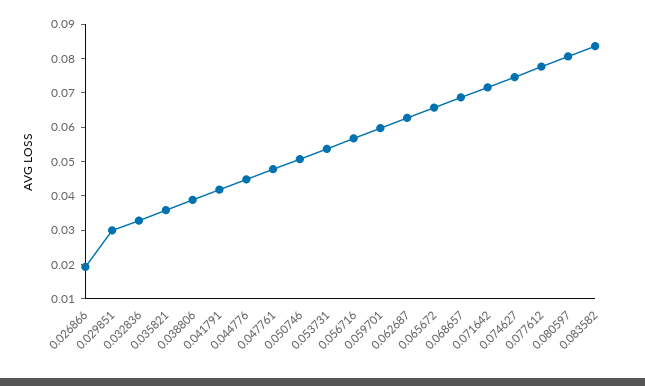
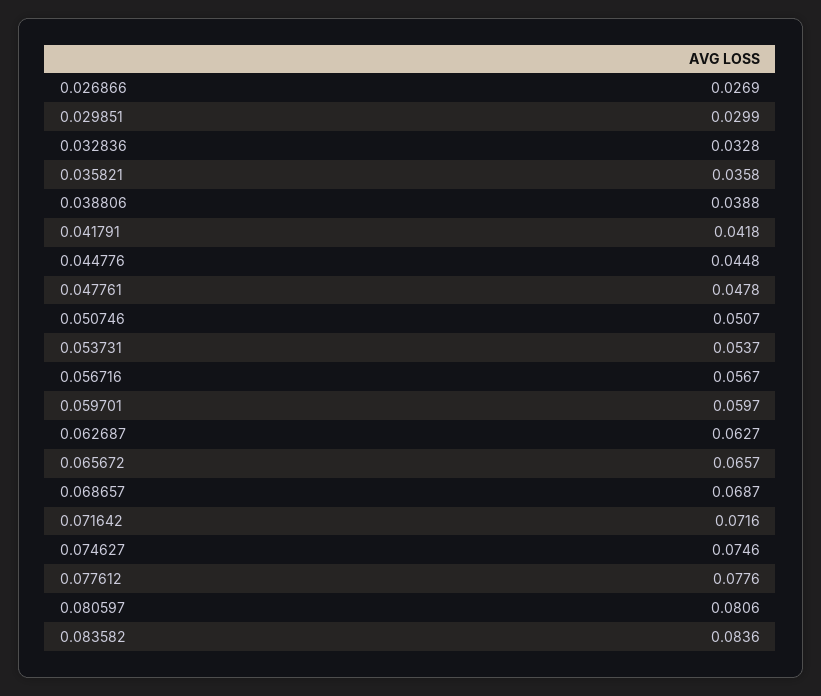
0.026866: 0.02 -> 0.0269

